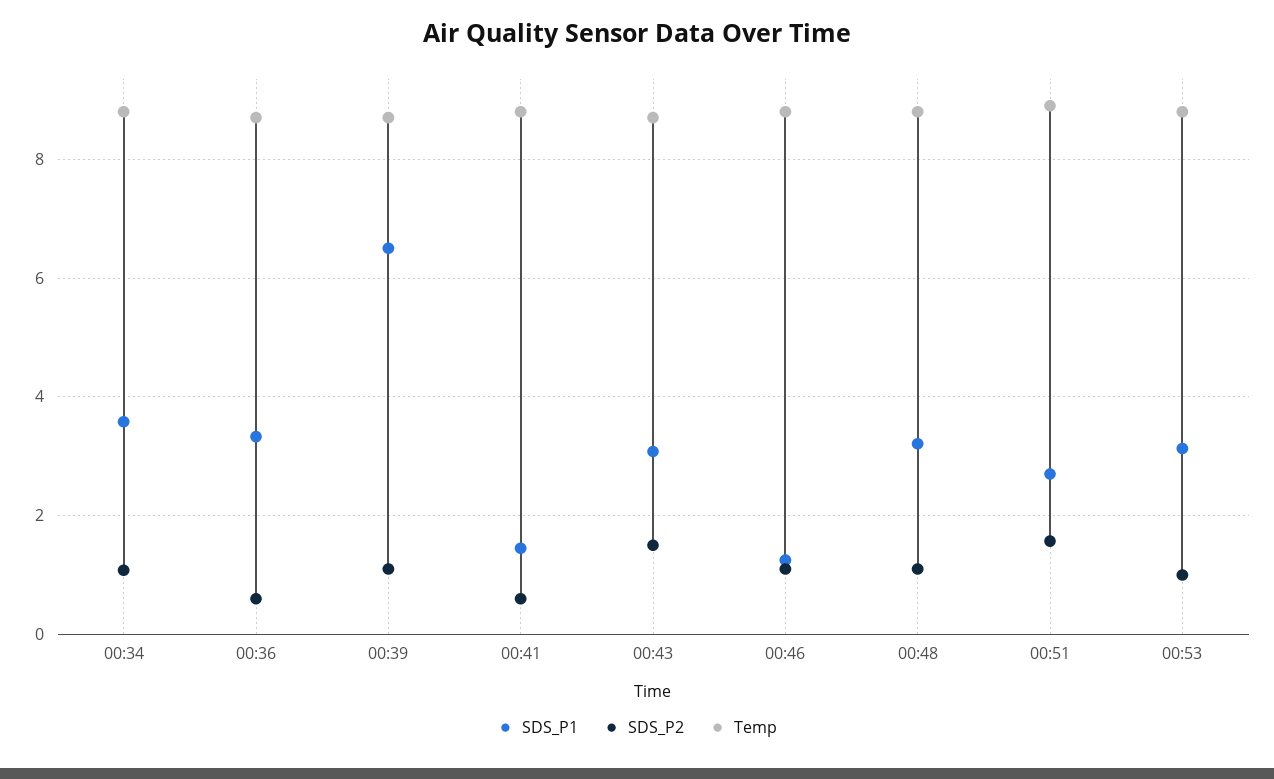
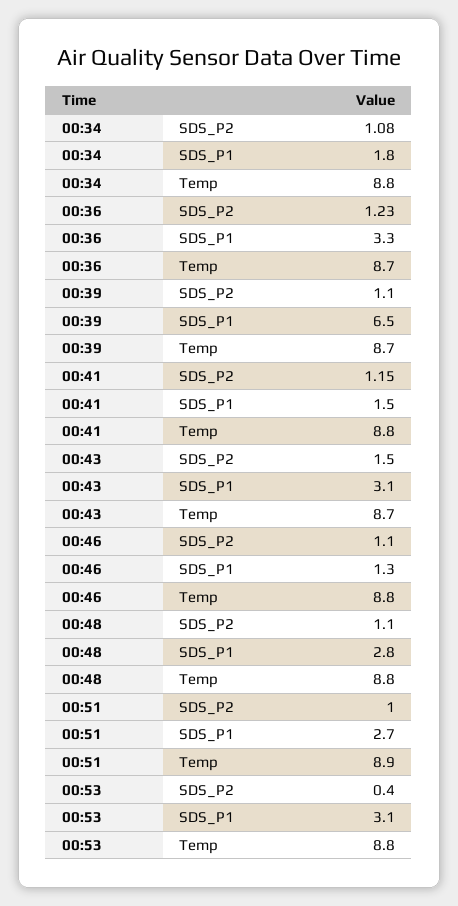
SDS_P1, 00:34: 3.6 -> 1.8
SDS_P2, 00:36: 0.6 -> 1.23
SDS_P2, 00:41: 0.6 -> 1.15
SDS_P1, 00:48: 3.2 -> 2.8
SDS_P2, 00:51: 1.6 -> 1
SDS_P2, 00:53: 1 -> 0.4

